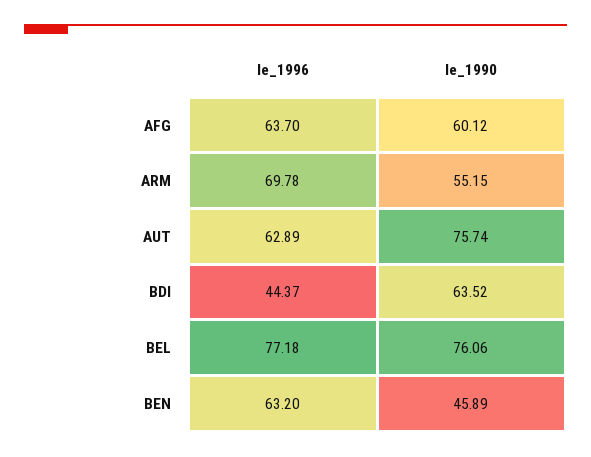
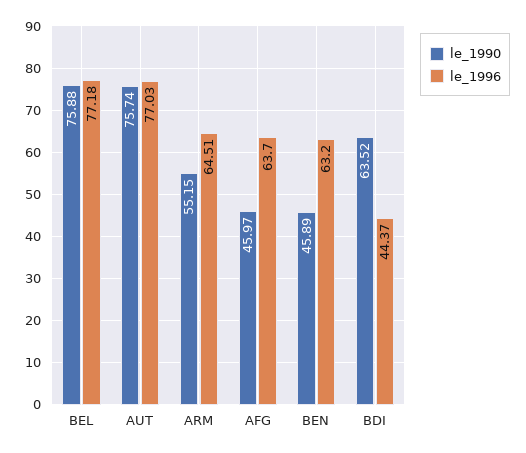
le_1990, AFG: 60.12 -> 45.97
le_1996, ARM: 69.78 -> 64.51
le_1996, AUT: 62.89 -> 77.03
le_1990, BEL: 76.06 -> 75.88

